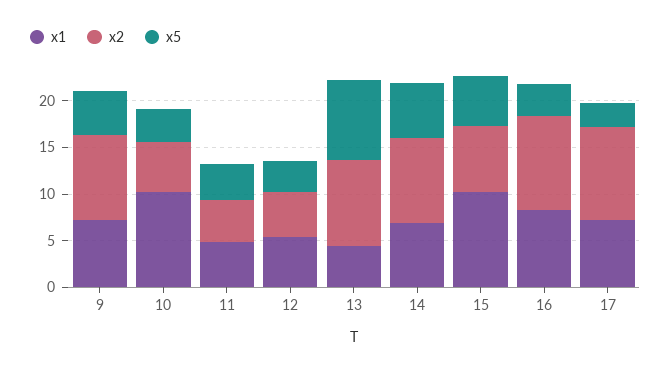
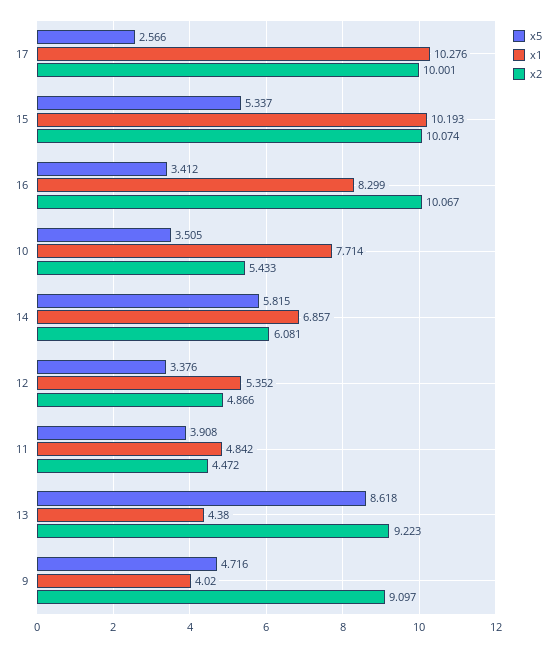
x1, 9: 7 -> 4.02
x1, 10: 10 -> 7.714
x2, 14: 9 -> 6.081
x2, 15: 7 -> 10.074
x1, 17: 7 -> 10.276

